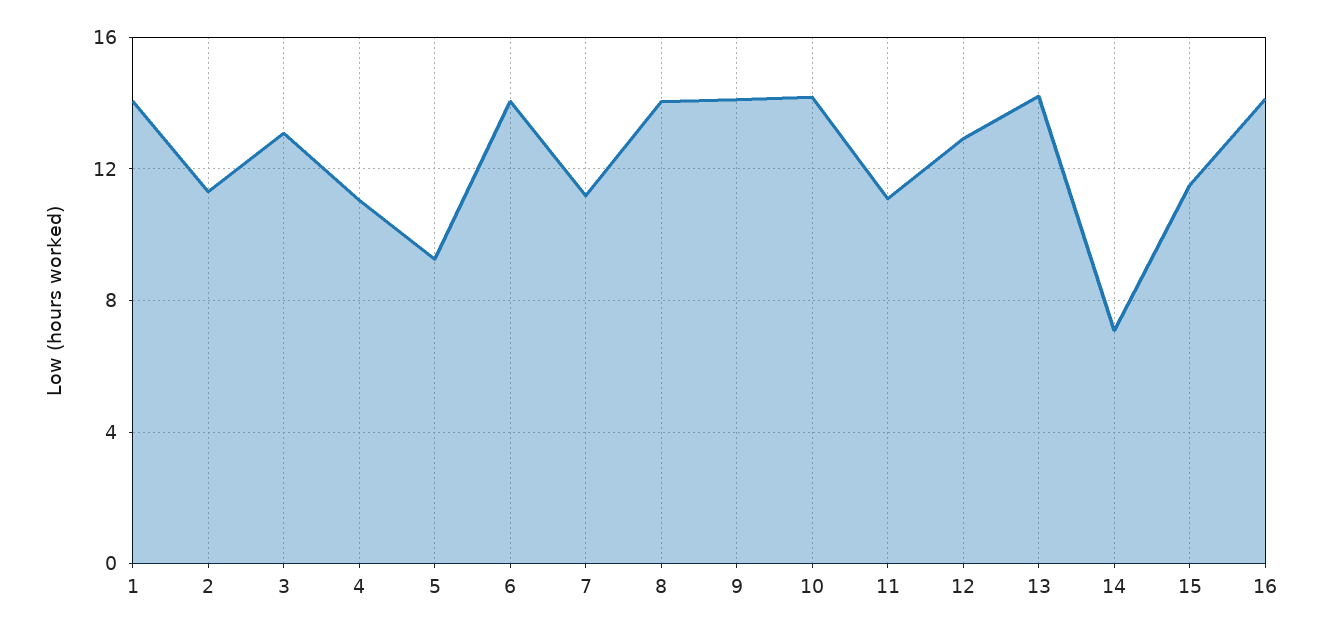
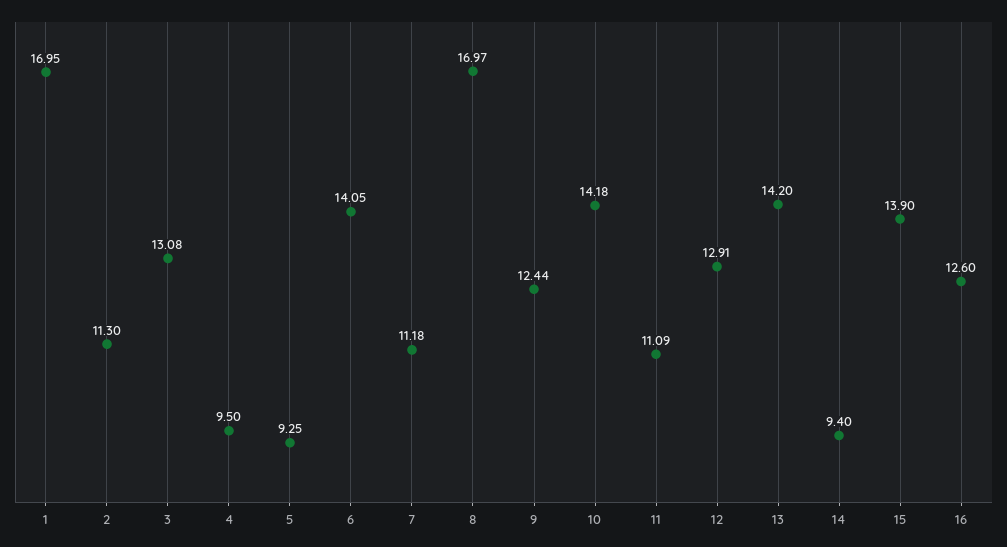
1: 14 -> 16.95
4: 11 -> 9.5
8: 14 -> 16.97
9: 14 -> 12.44
14: 7 -> 9.4
15: 11.5 -> 13.9
16: 14 -> 12.6

